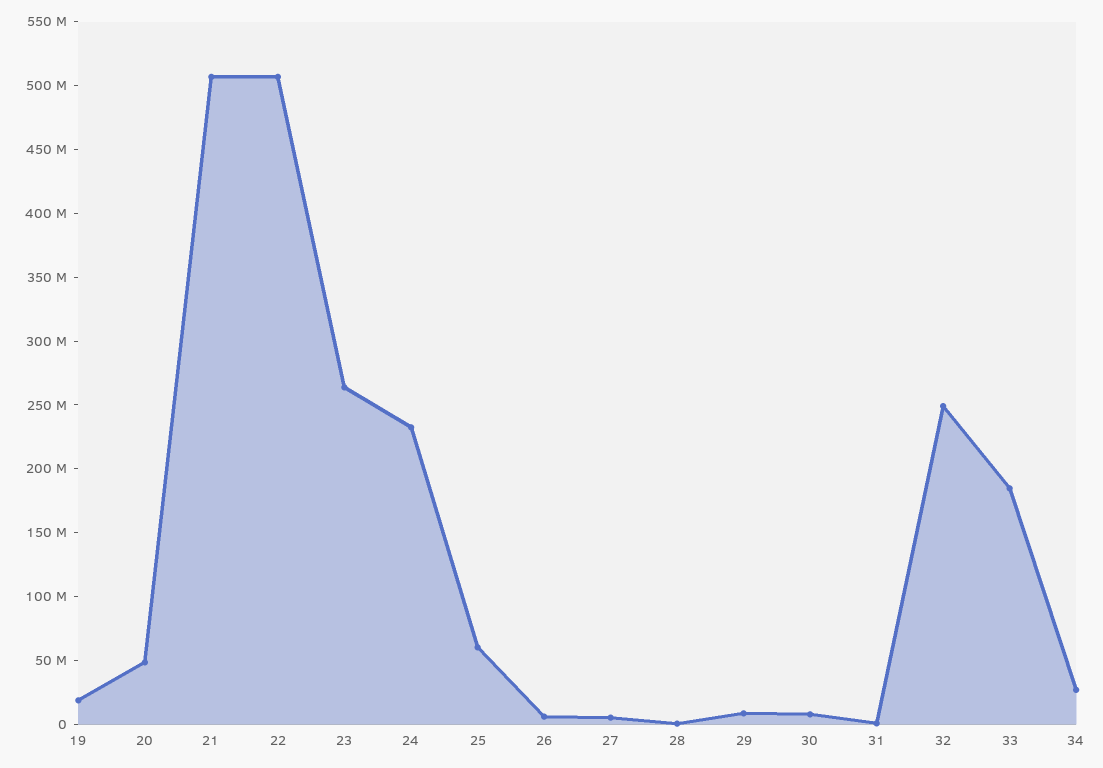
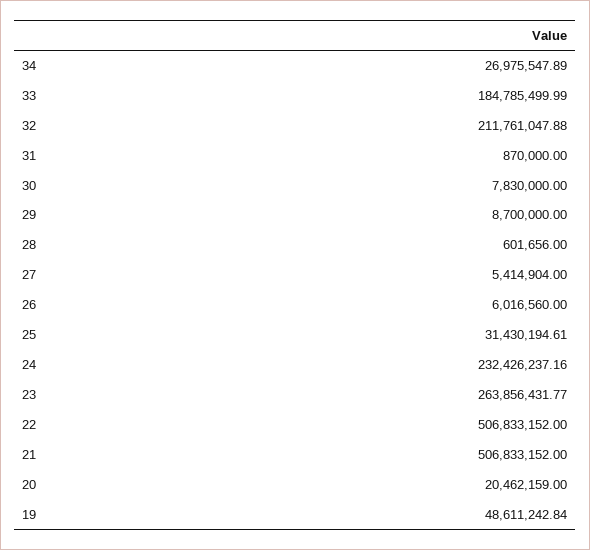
19: 20000000 -> 48611242.84
20: 50000000 -> 20462159
25: 60000000 -> 31430194.61
32: 250000000 -> 211761047.88

